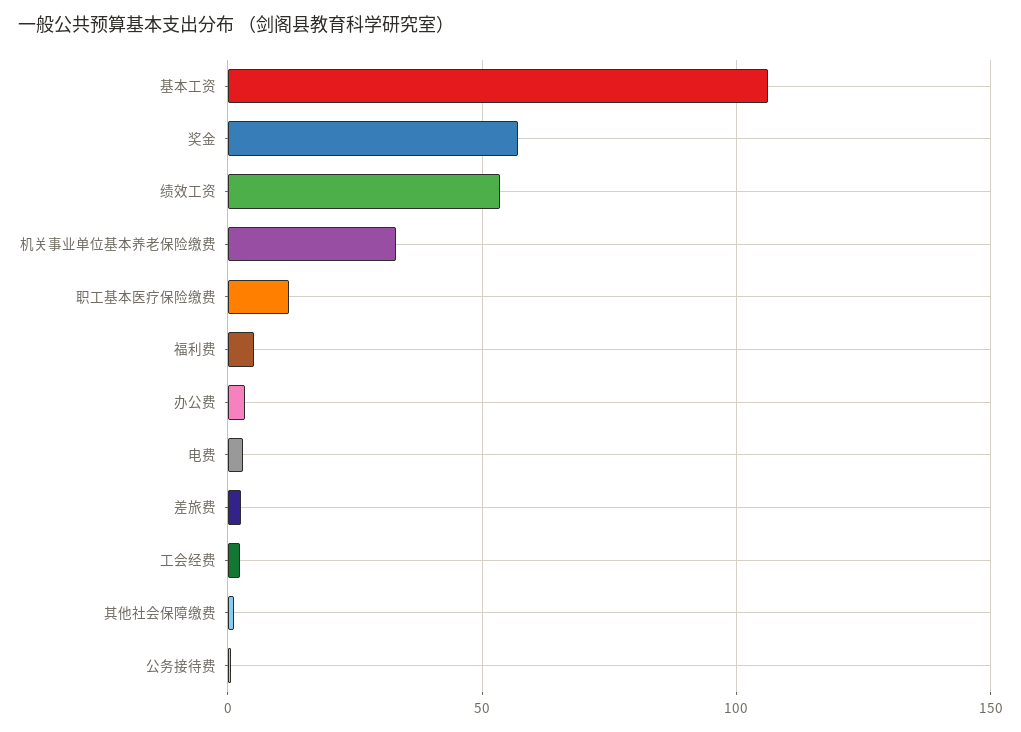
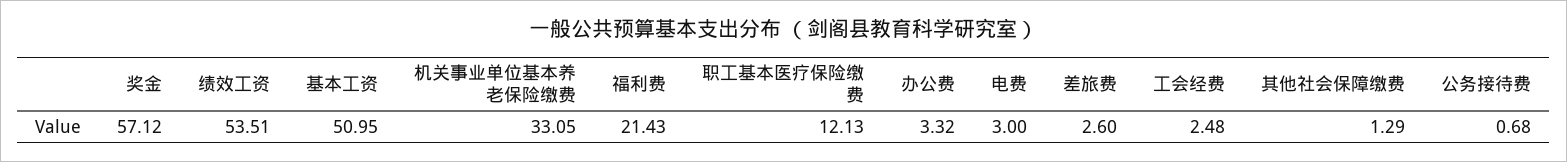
基本工资: 105 -> 50.95
福利费: 5 -> 21.43

